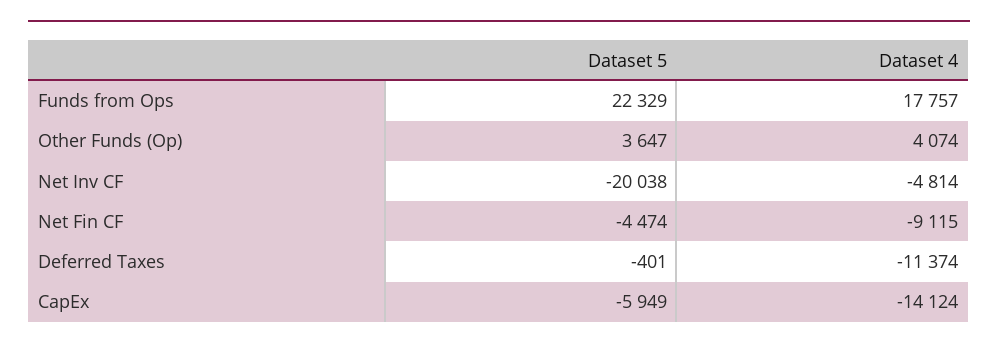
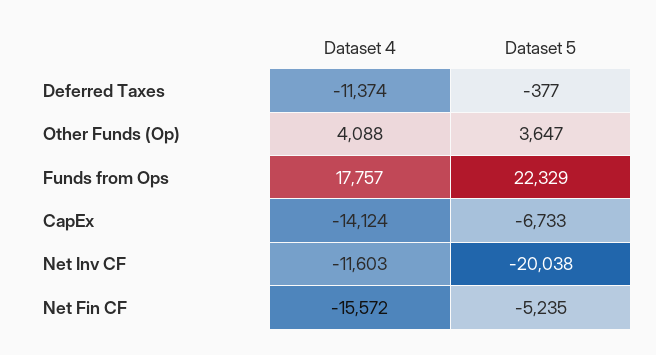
Dataset 4, Other Funds (Op): 4074 -> 4088
Dataset 4, Net Inv CF: -4814 -> -11603
Dataset 5, Net Fin CF: -4474 -> -5235
Dataset 4, Net Fin CF: -9115 -> -15572
Dataset 5, Deferred Taxes: -401 -> -377
Dataset 5, CapEx: -5949 -> -6733

